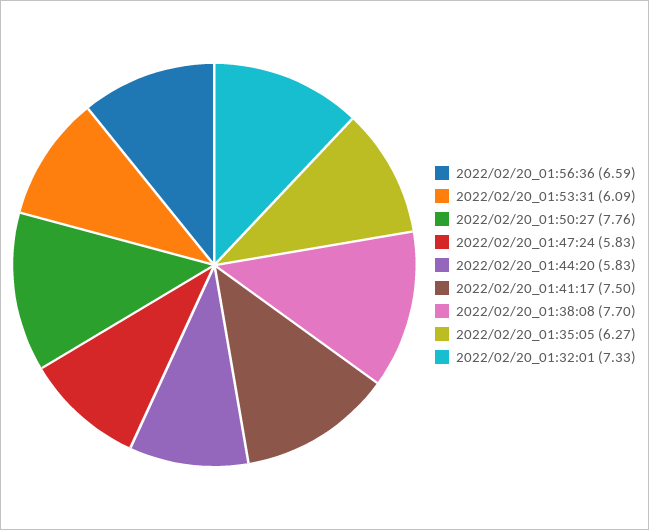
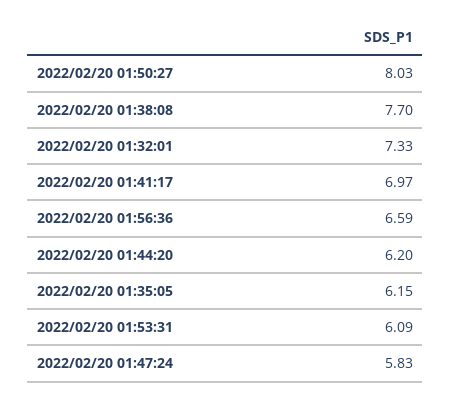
2022/02/20_01:50:27: 7.76 -> 8.03
2022/02/20_01:44:20: 5.83 -> 6.2
2022/02/20_01:41:17: 7.5 -> 6.97
2022/02/20_01:35:05: 6.27 -> 6.15

